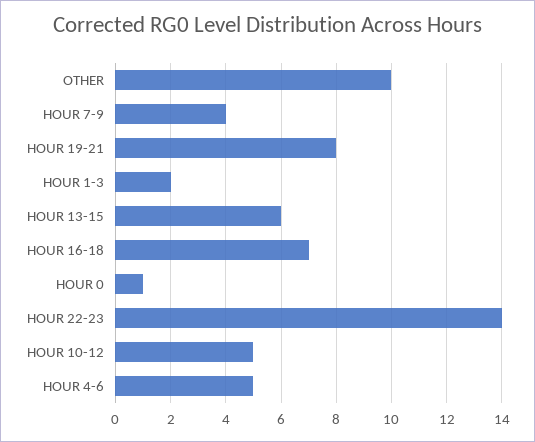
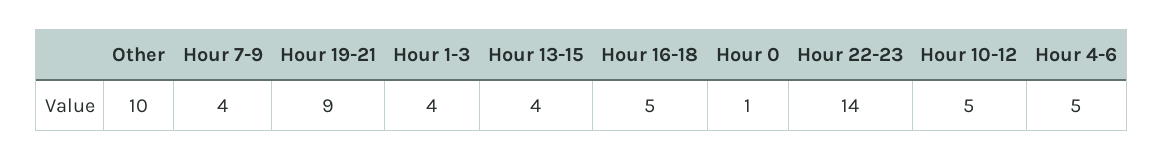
HOUR 19-21: 8 -> 9
HOUR 1-3: 2 -> 4
HOUR 13-15: 6 -> 4
HOUR 16-18: 7 -> 5

